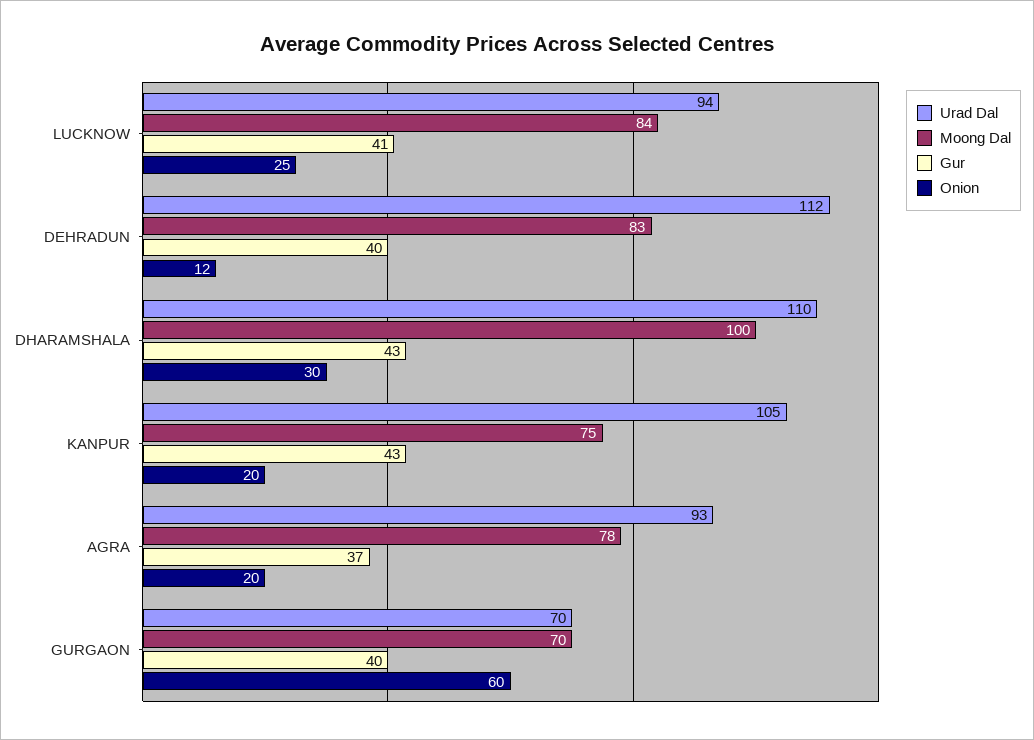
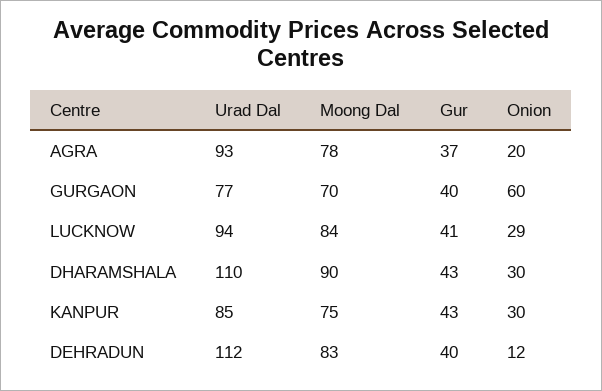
Onion, LUCKNOW: 25 -> 29
Moong Dal, DHARAMSHALA: 100 -> 90
Urad Dal, KANPUR: 105 -> 85
Onion, KANPUR: 20 -> 30
Urad Dal, GURGAON: 70 -> 77

